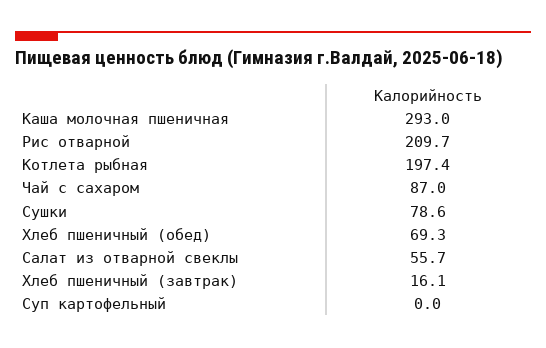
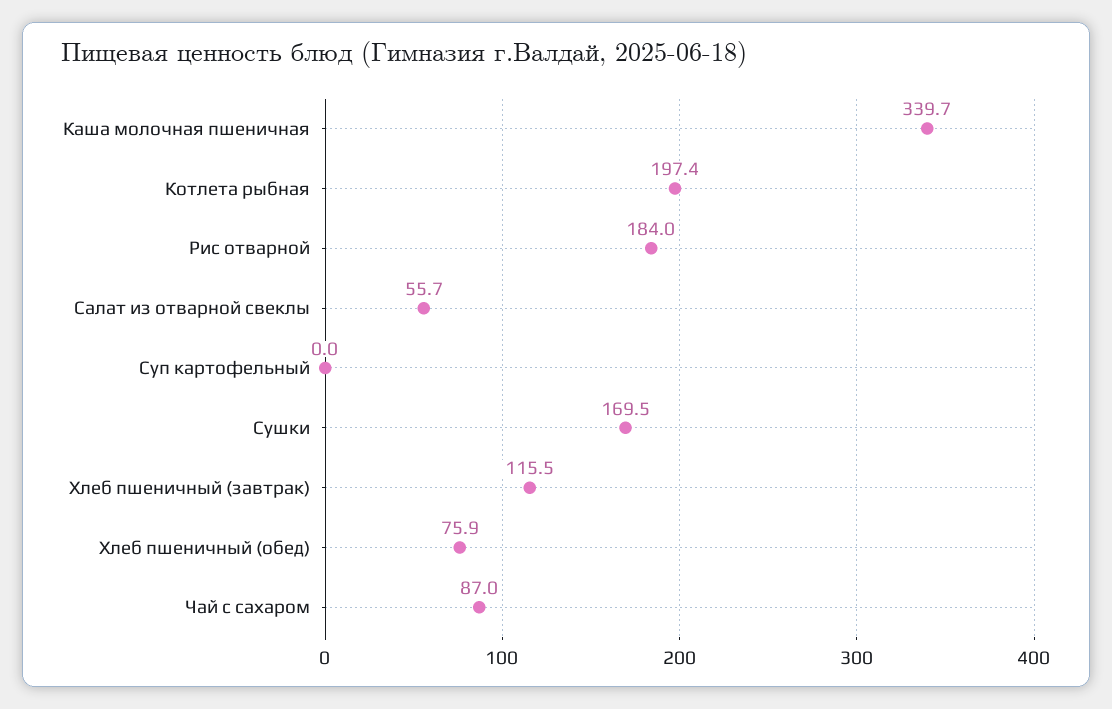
Каша молочная пшеничная: 293 -> 339.7
Рис отварной: 209.7 -> 184
Сушки: 78.6 -> 169.5
Хлеб пшеничный (обед): 69.3 -> 75.9
Хлеб пшеничный (завтрак): 16.1 -> 115.5

